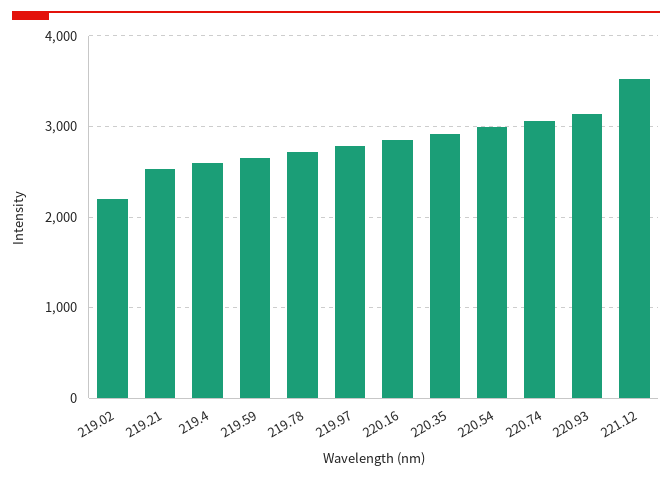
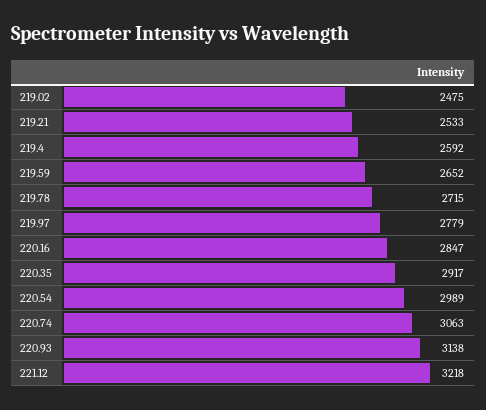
219.02: 2200 -> 2475
221.12: 3500 -> 3218

